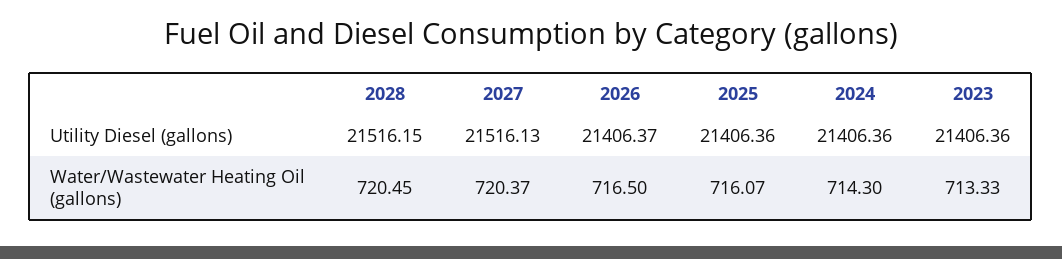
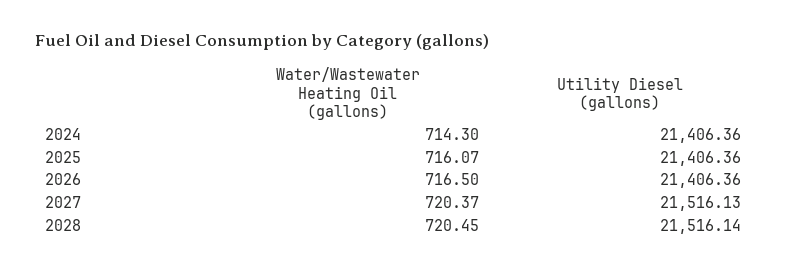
2028, Utility Diesel (gallons): 21516.15 -> 21516.14
2026, Utility Diesel (gallons): 21406.37 -> 21406.36
2023, Utility Diesel (gallons): 21406.36 -> none
2023, Water/Wastewater Heating Oil (gallons): 713.33 -> none

